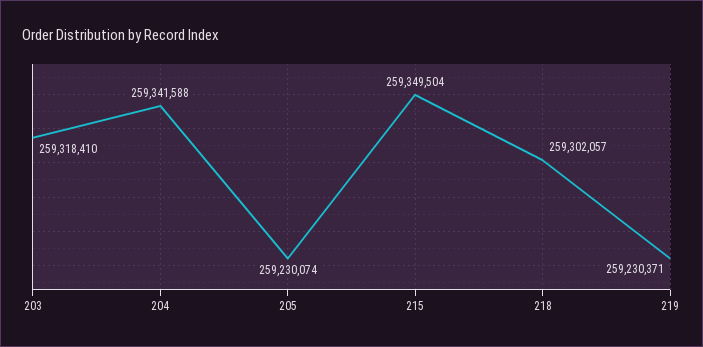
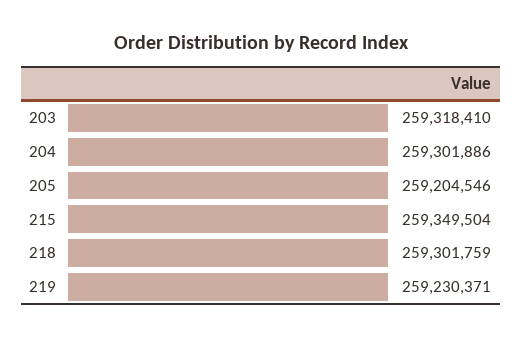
204: 259341588 -> 259301886
205: 259230074 -> 259204546
218: 259302057 -> 259301759

